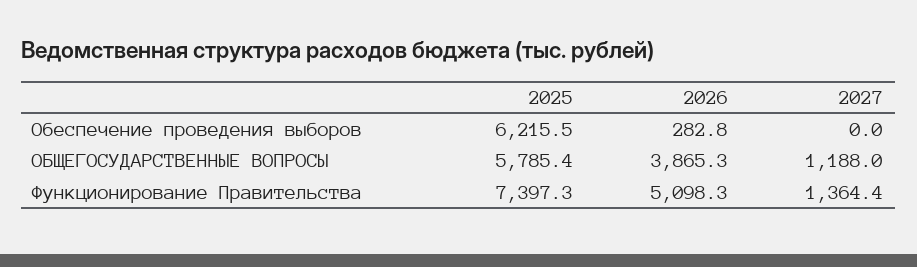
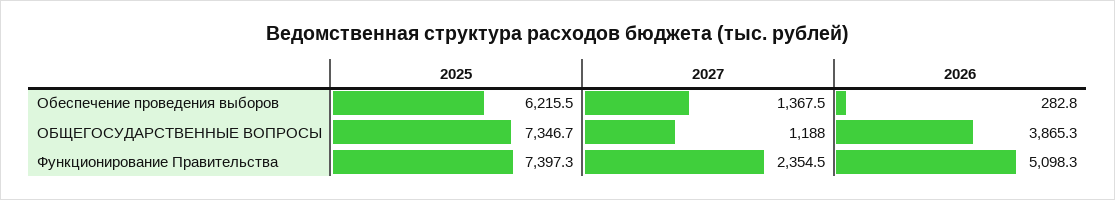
2027, Обеспечение проведения выборов: 0 -> 1367.5
2025, ОБЩЕГОСУДАРСТВЕННЫЕ ВОПРОСЫ: 5785.4 -> 7346.7
2027, Функционирование Правительства: 1364.4 -> 2354.5

